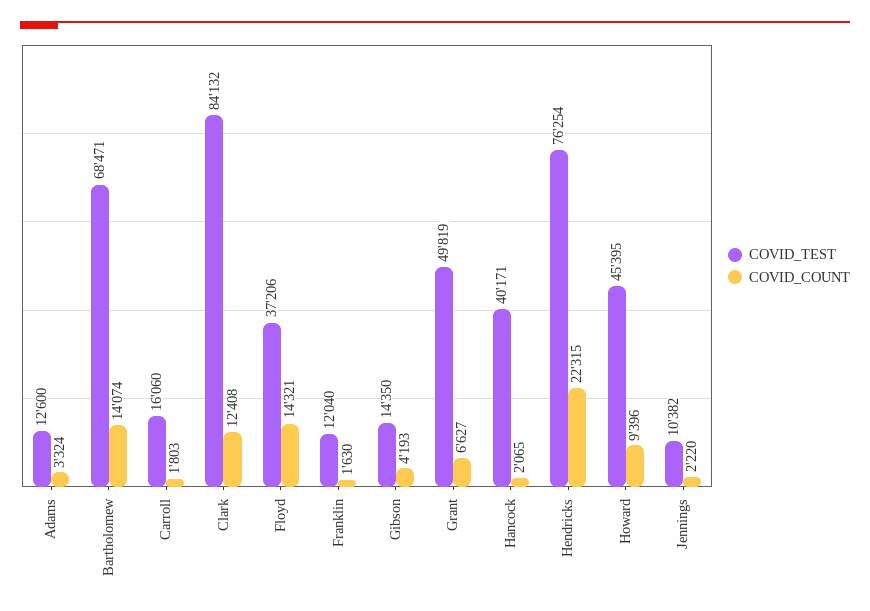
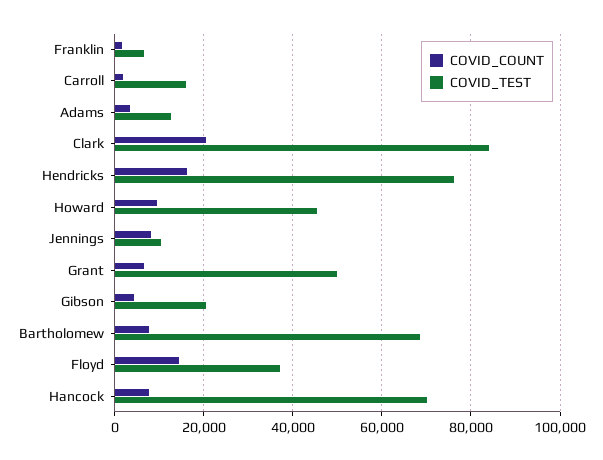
COVID_COUNT, Bartholomew: 14074 -> 8000
COVID_COUNT, Clark: 12408 -> 20000
COVID_TEST, Franklin: 12040 -> 6000
COVID_TEST, Gibson: 14350 -> 20000
COVID_TEST, Hancock: 40171 -> 70000
COVID_COUNT, Hancock: 2065 -> 8000
COVID_COUNT, Hendricks: 22315 -> 16000
COVID_COUNT, Jennings: 2220 -> 8000

